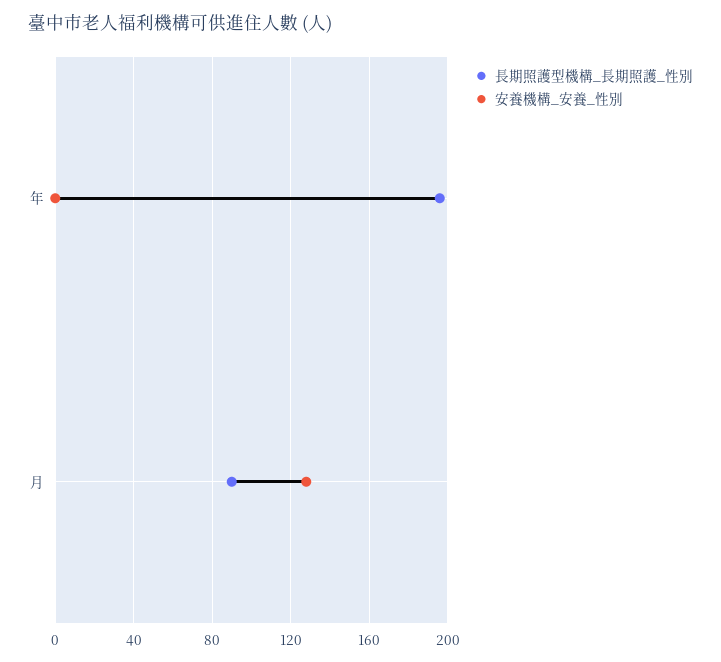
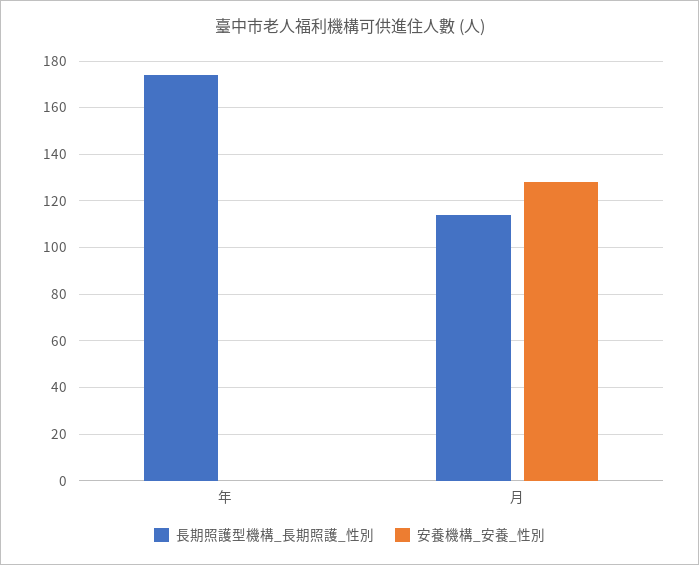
長期照護型機構_長期照護_性別, 年: 195 -> 175
長期照護型機構_長期照護_性別, 月: 90 -> 115

